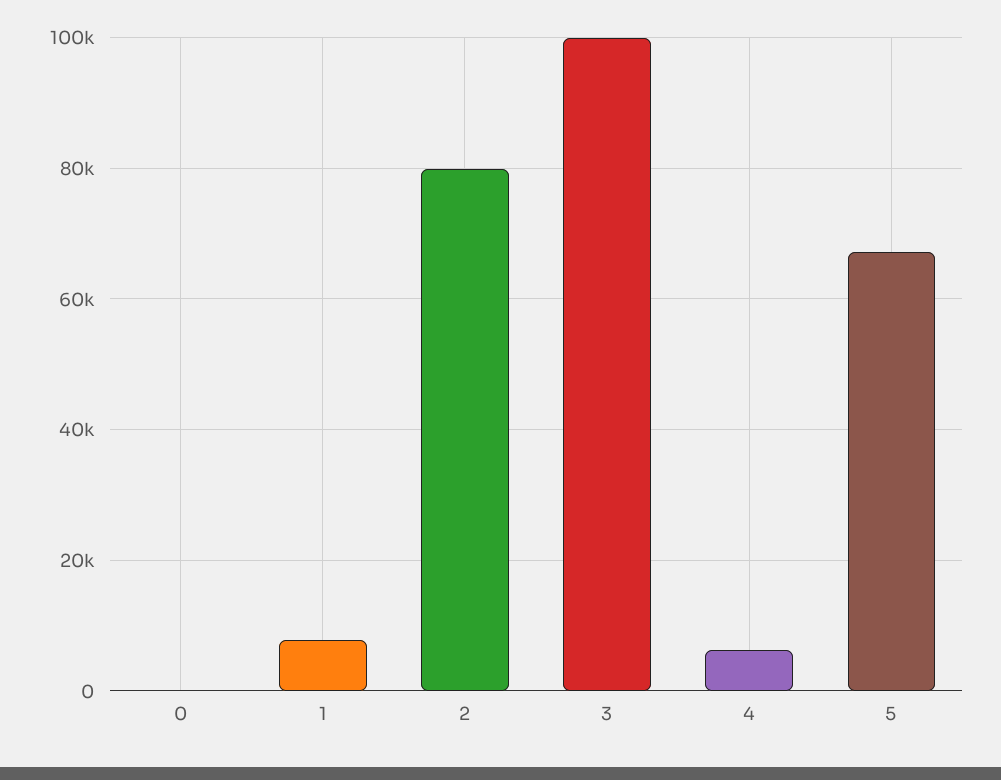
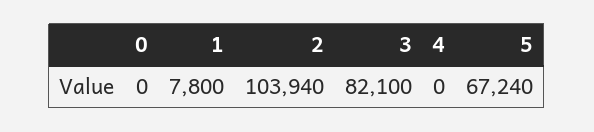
2: 80000 -> 103940
3: 100000 -> 82100
4: 6000 -> 0

